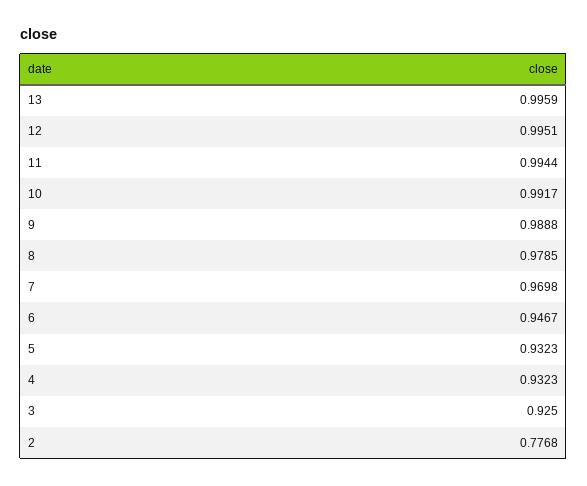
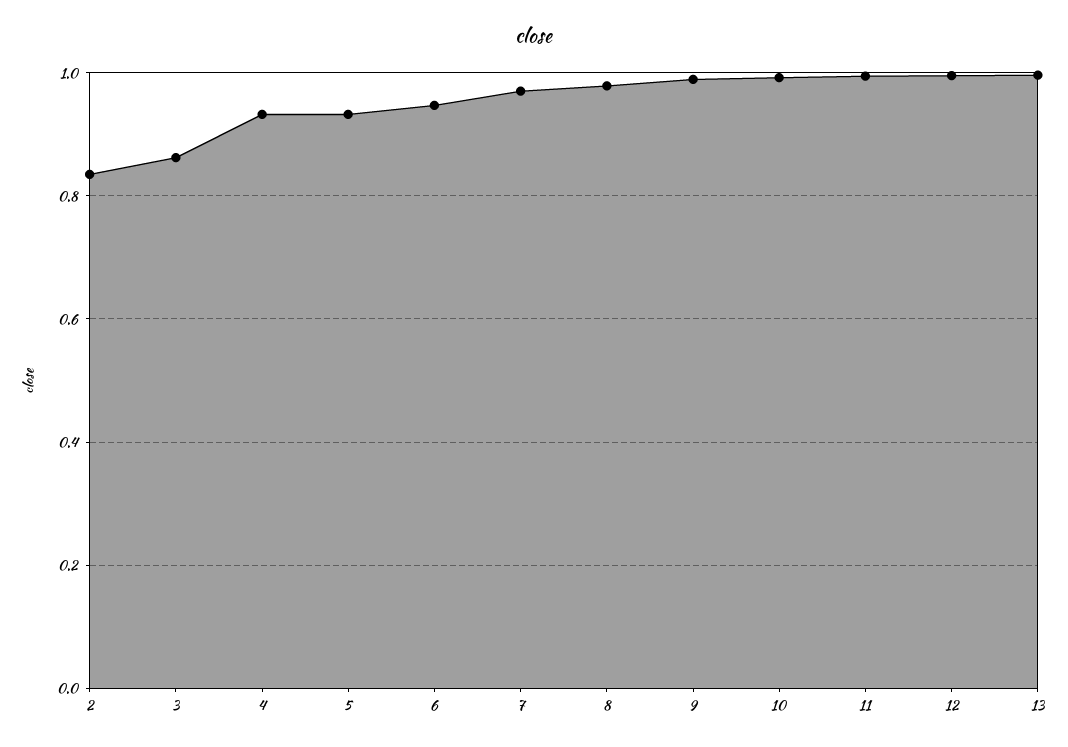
3: 0.925 -> 0.86
2: 0.7768 -> 0.84

